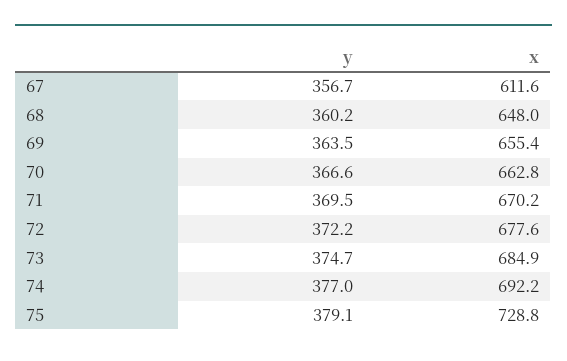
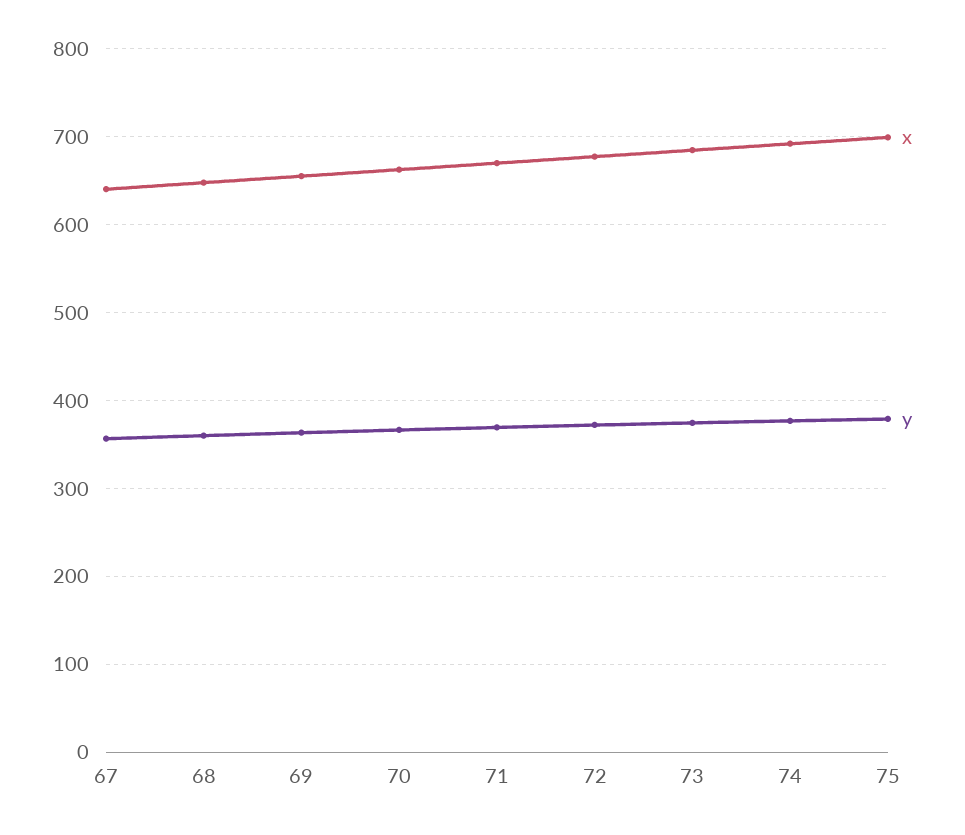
x, 67: 611.6 -> 640
x, 75: 728.8 -> 700

